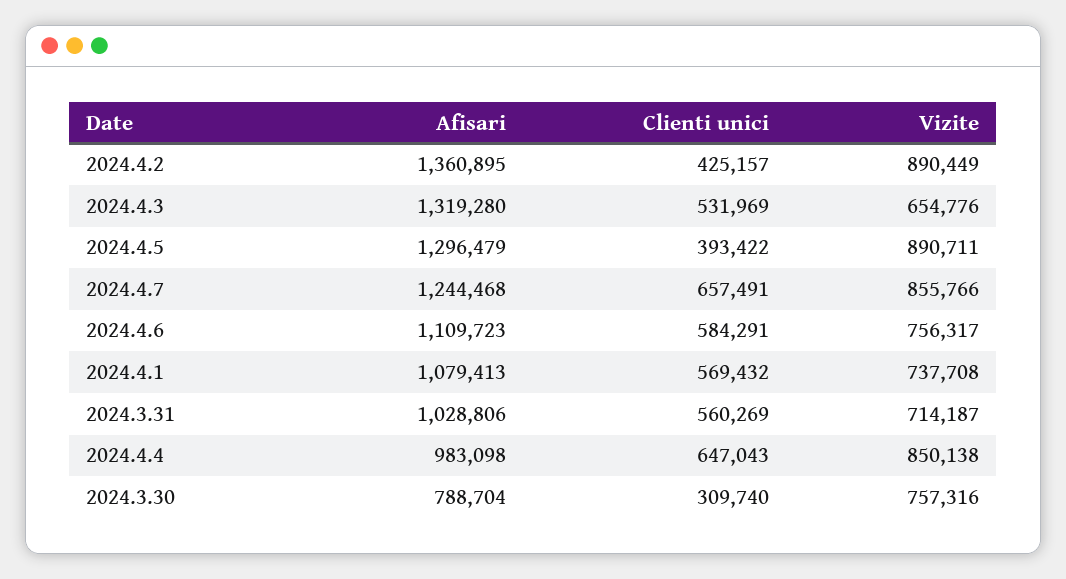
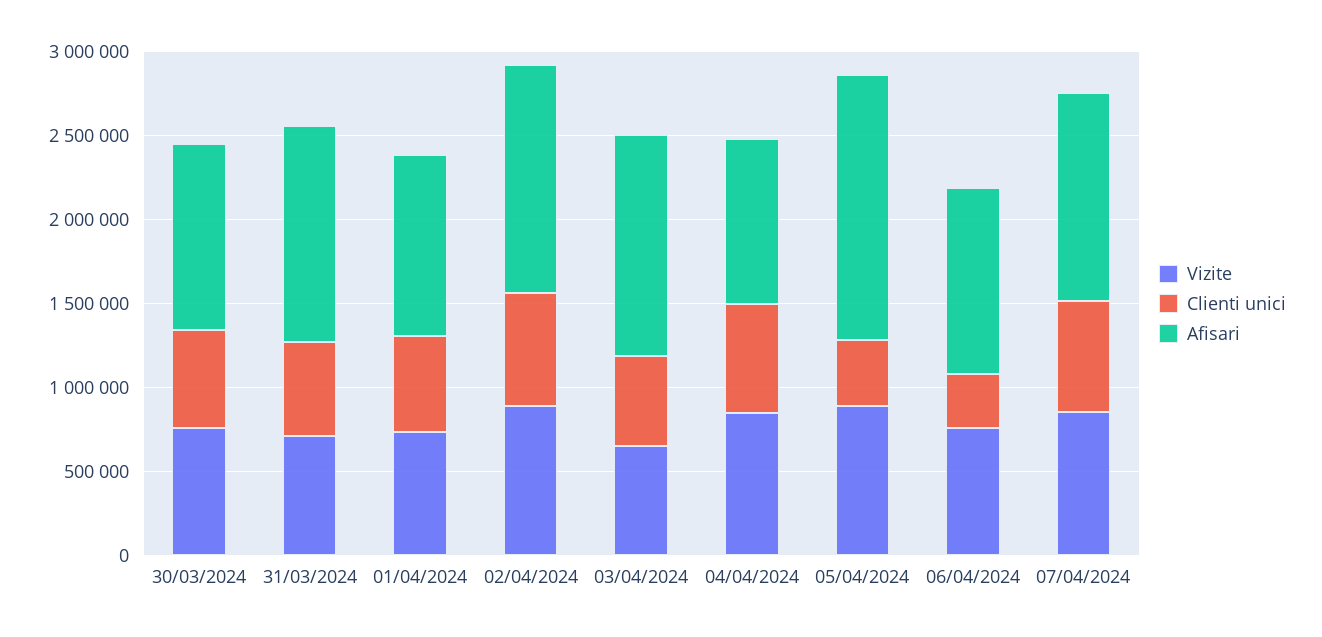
Clienti unici, 2024.4.2: 425157 -> 700000
Afisari, 2024.4.5: 1296479 -> 1600000
Clienti unici, 2024.4.6: 584291 -> 300000
Afisari, 2024.3.31: 1028806 -> 1300000
Afisari, 2024.3.30: 788704 -> 1100000
Clienti unici, 2024.3.30: 309740 -> 600000

